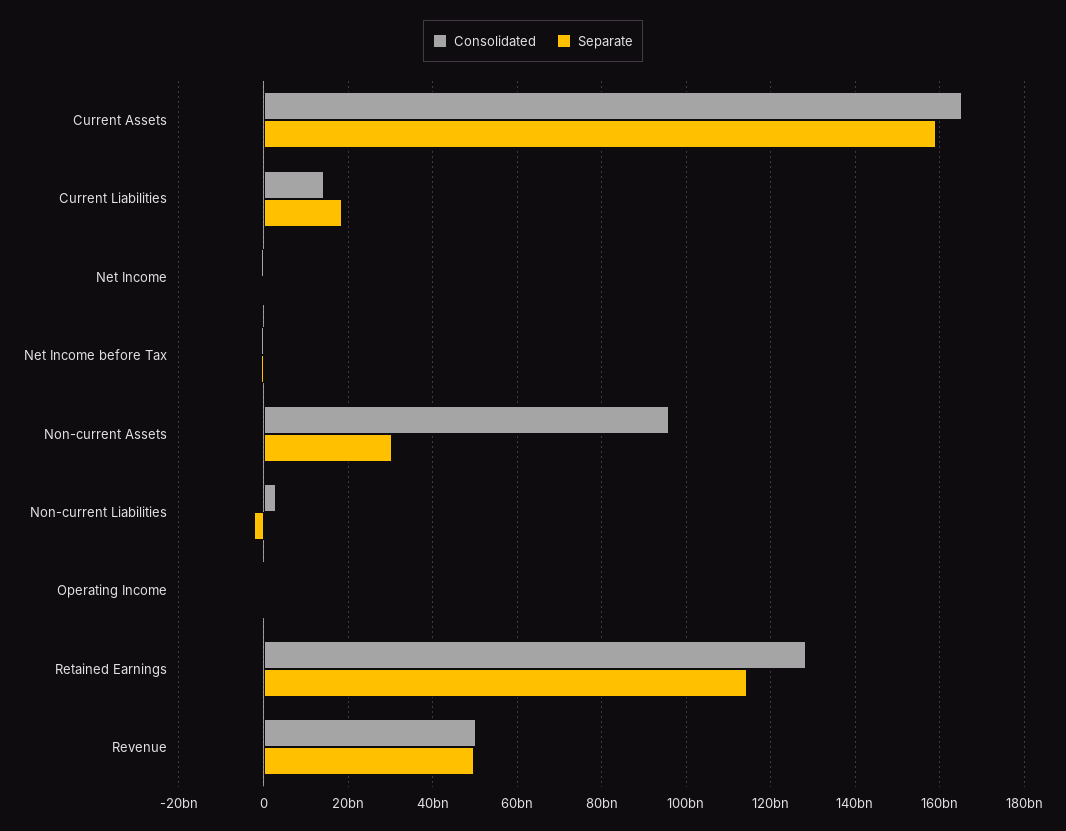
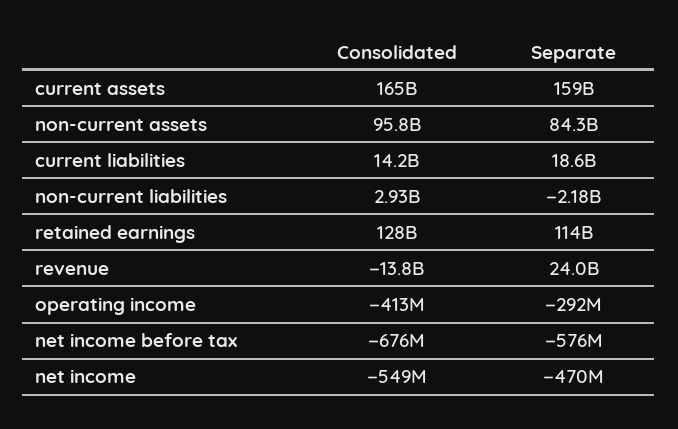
Separate, Non-current Assets: 30000000000 -> 84300000000
Consolidated, Revenue: 50000000000 -> -13800000000
Separate, Revenue: 50000000000 -> 24000000000

